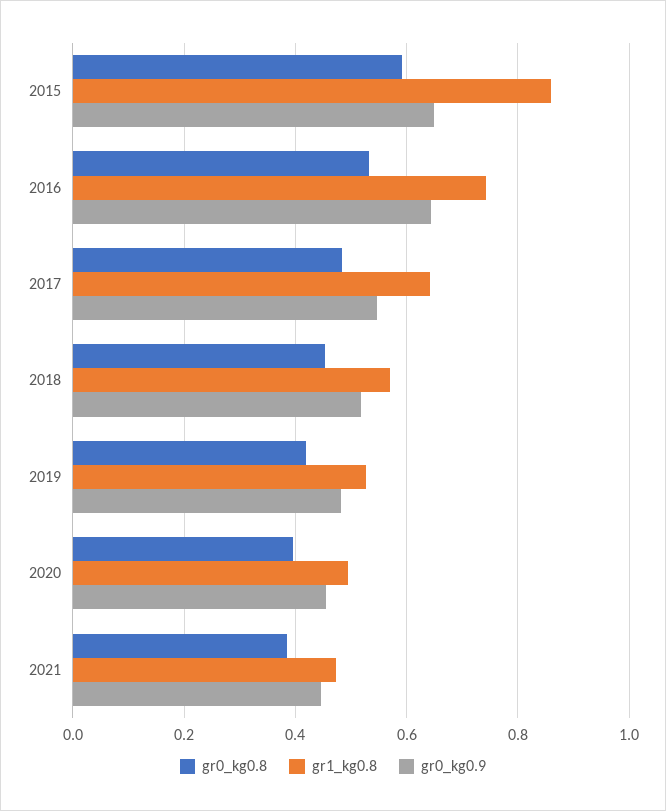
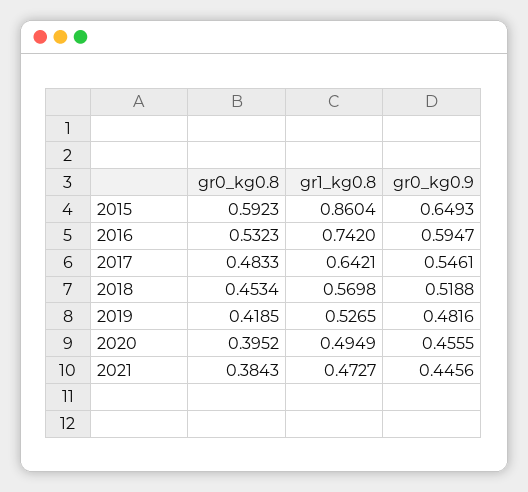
gr0_kg0.9, 2016: 0.64 -> 0.5947

